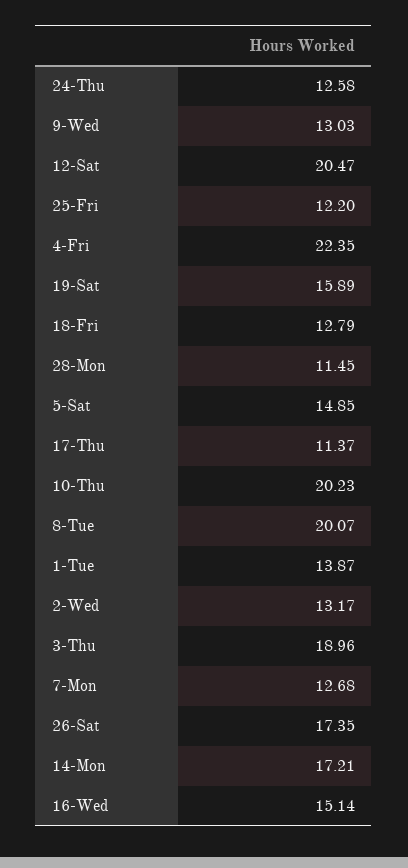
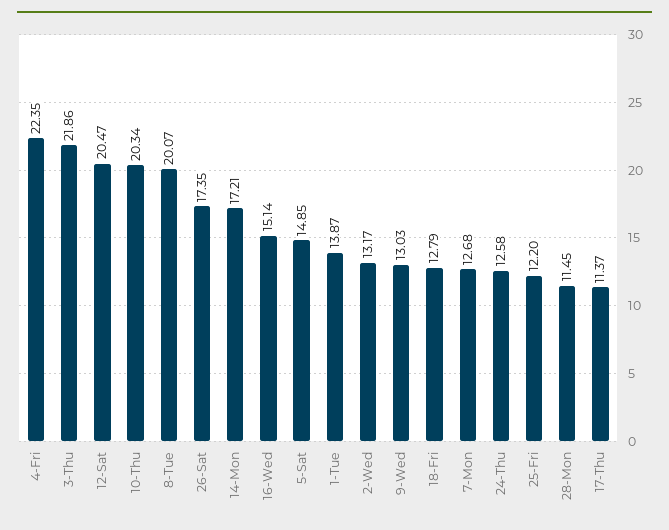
19-Sat: 15.89 -> none
10-Thu: 20.23 -> 20.34
3-Thu: 18.96 -> 21.86

